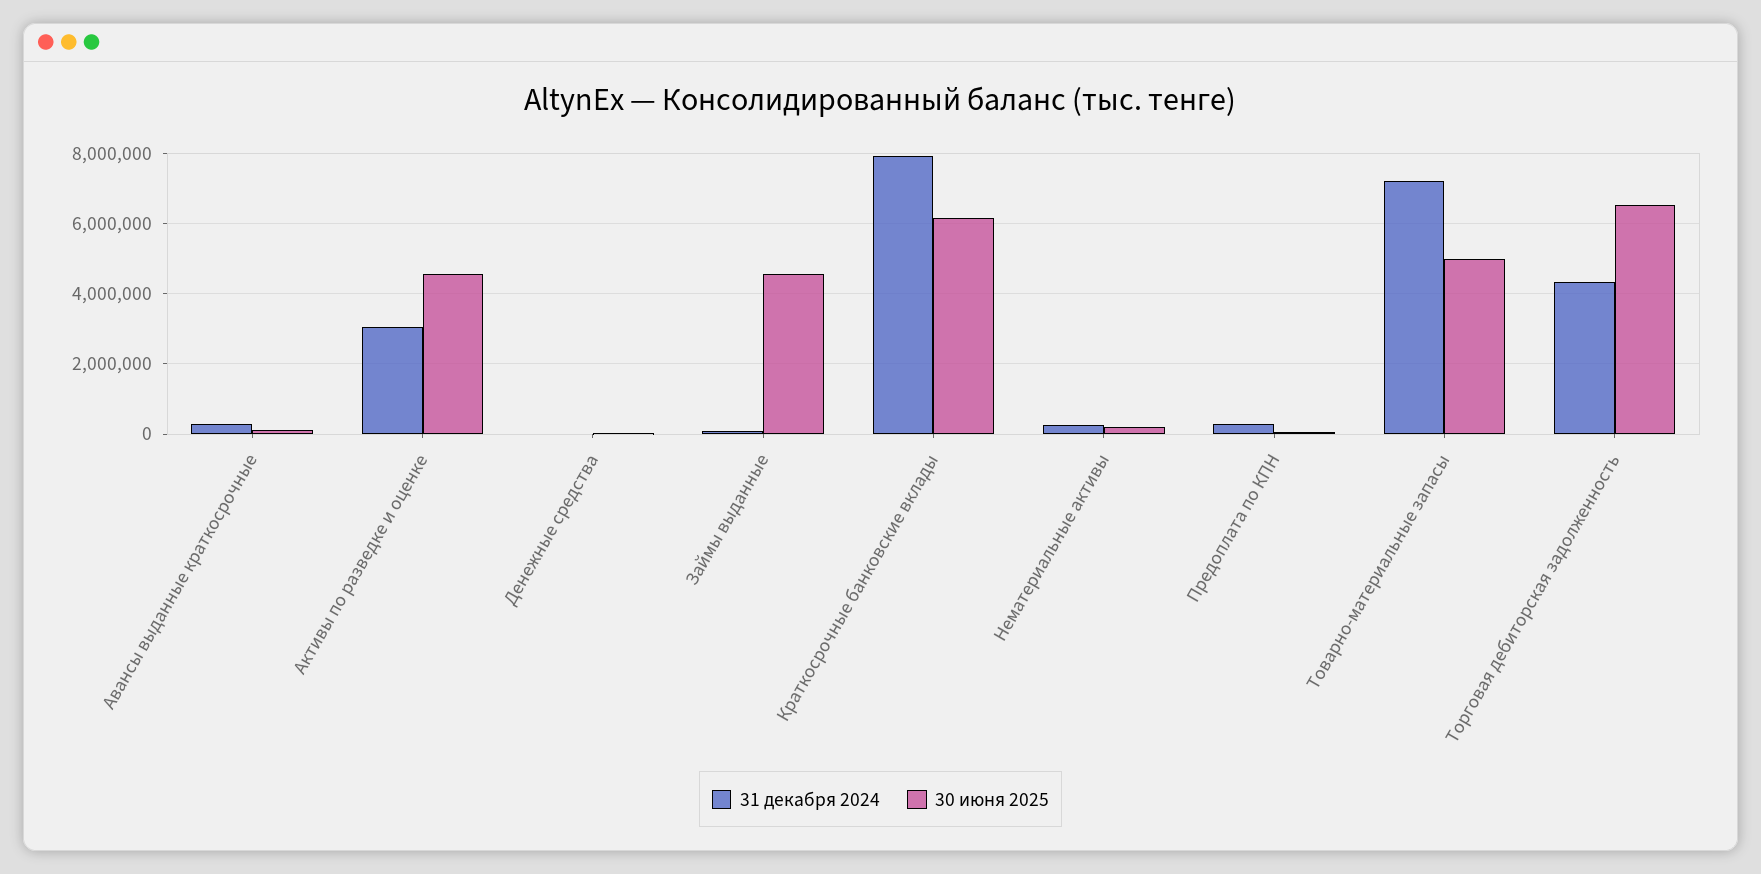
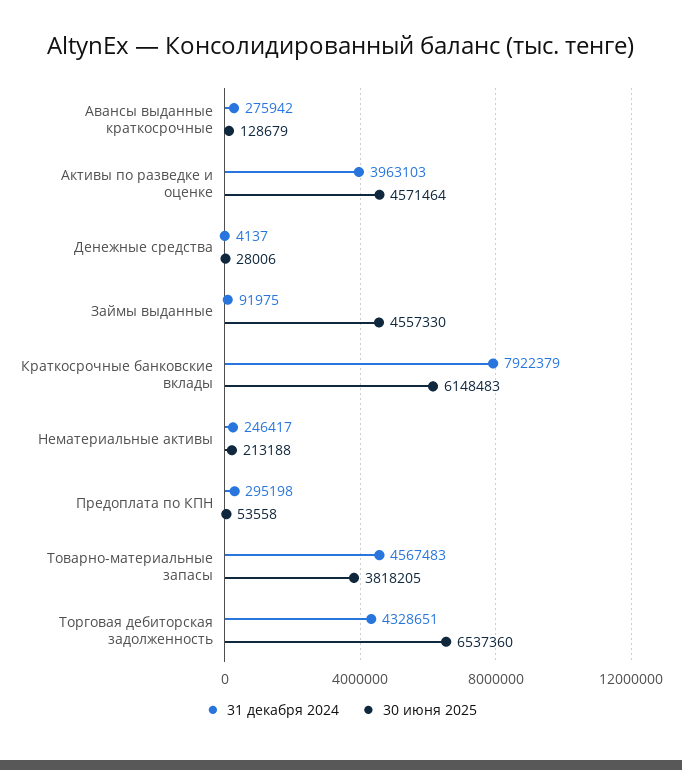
31 декабря 2024, Активы по разведке и оценке: 3000000 -> 3963103
31 декабря 2024, Товарно-материальные запасы: 7200000 -> 4567483
30 июня 2025, Товарно-материальные запасы: 5000000 -> 3818205

